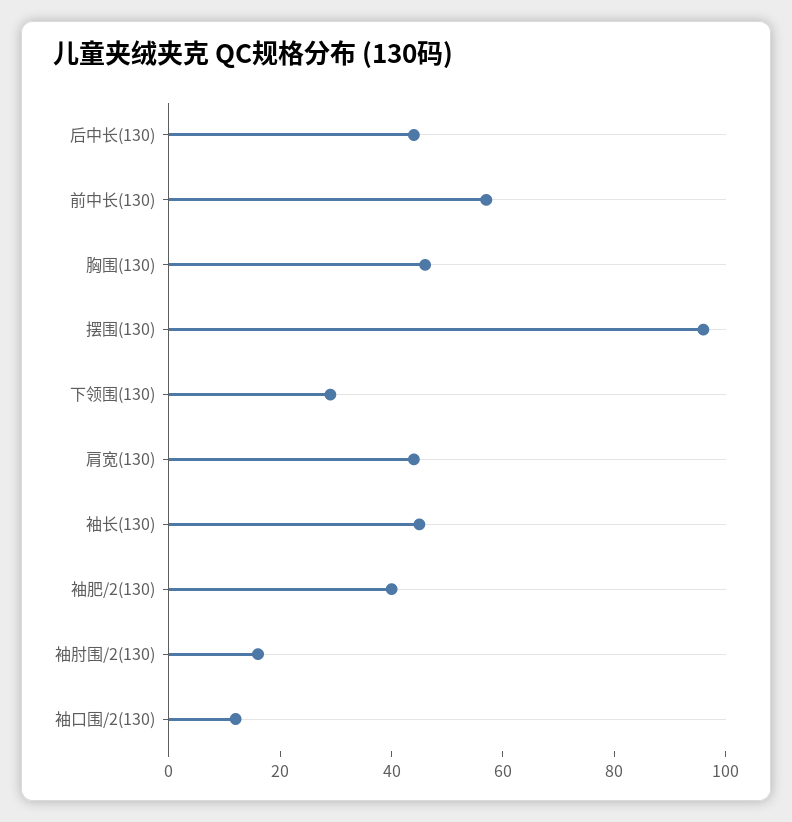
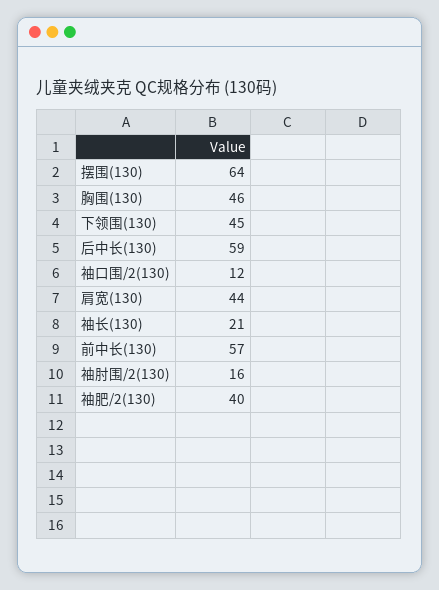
后中长(130): 45 -> 59
摆围(130): 95 -> 64
下领围(130): 30 -> 45
袖长(130): 45 -> 21

